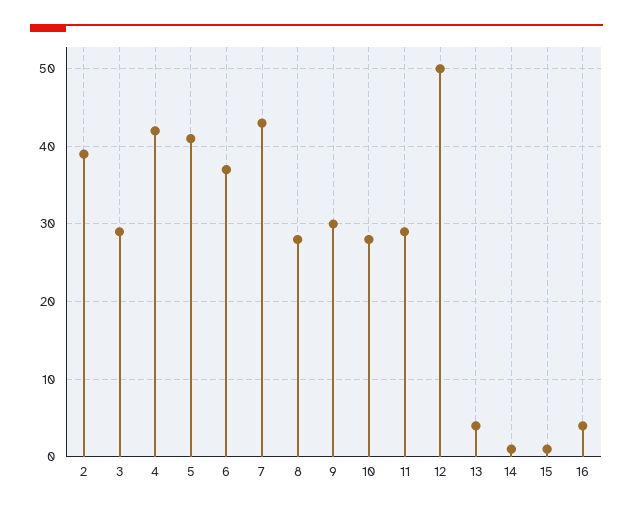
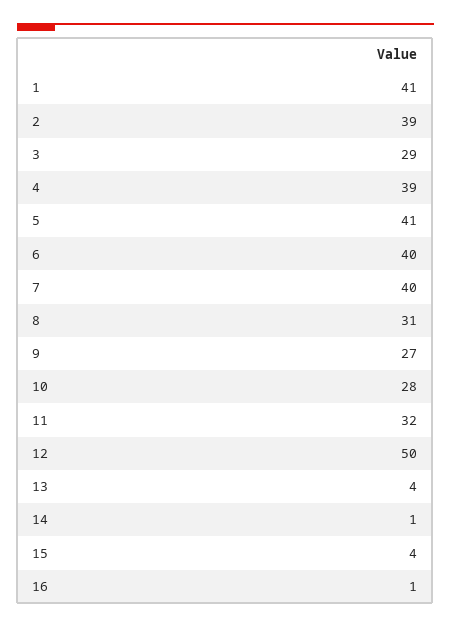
4: 42 -> 39
6: 37 -> 40
7: 43 -> 40
8: 28 -> 31
9: 30 -> 27
11: 29 -> 32
15: 1 -> 4
16: 4 -> 1
1: none -> 41

